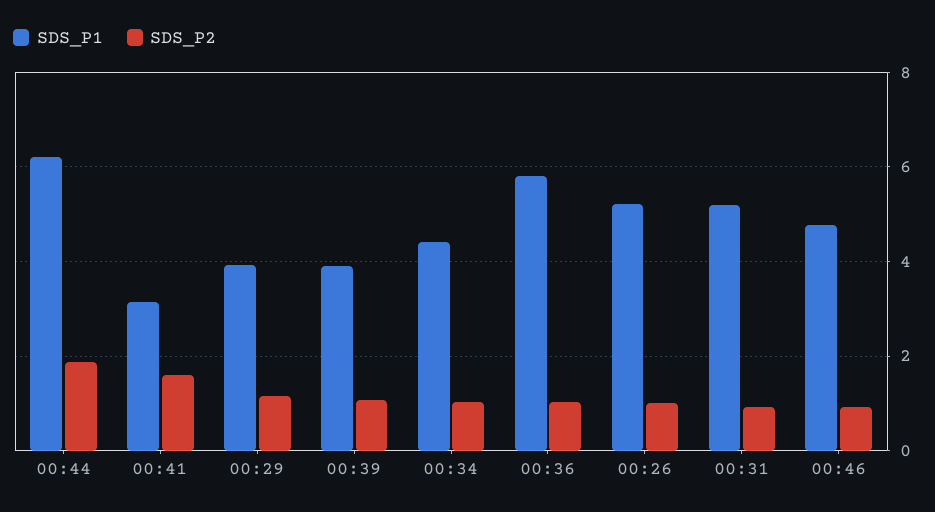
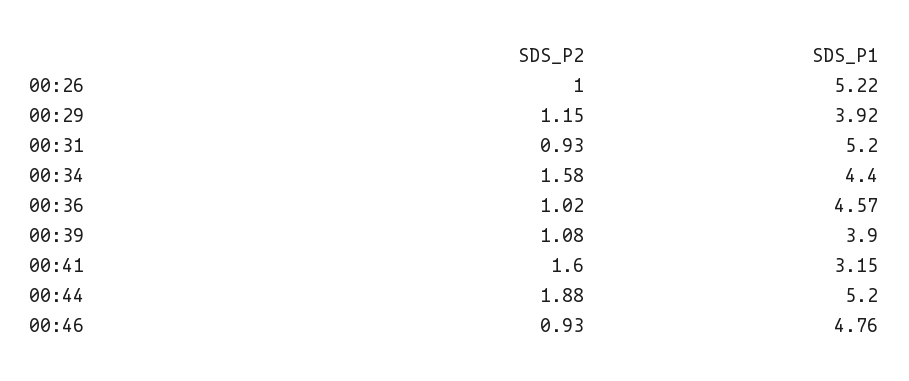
SDS_P1, 00:44: 6.2 -> 5.2
SDS_P2, 00:34: 1 -> 1.58
SDS_P1, 00:36: 5.8 -> 4.57

